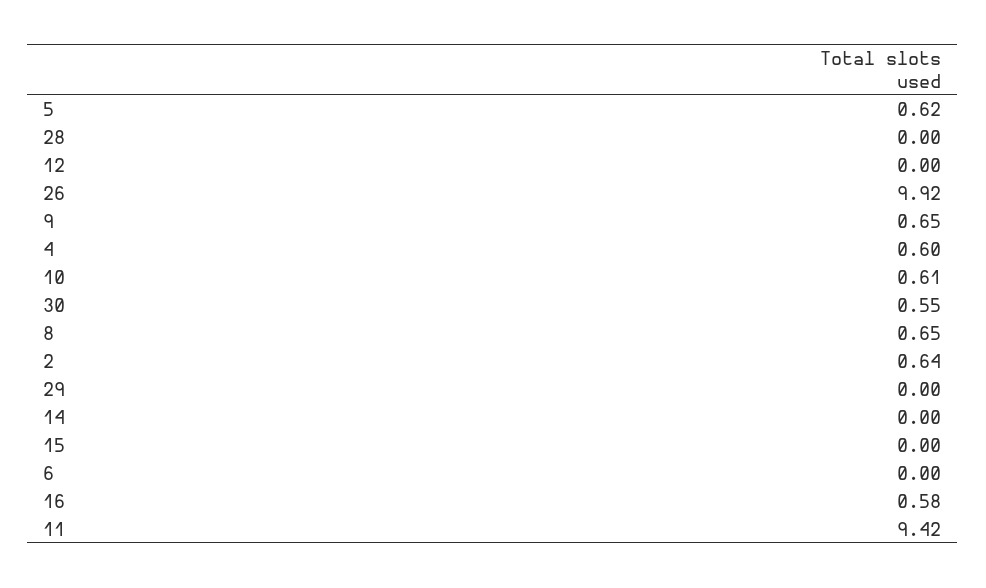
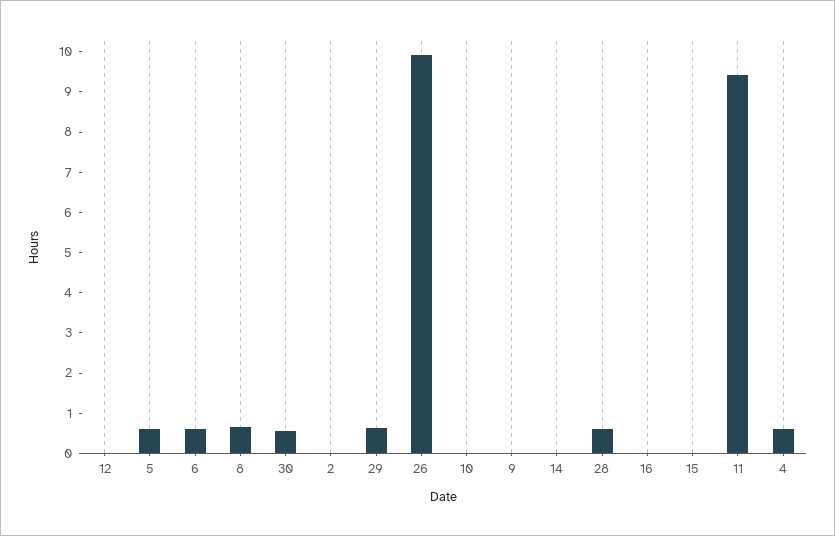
28: 0 -> 0.6
9: 0.65 -> 0
10: 0.61 -> 0
2: 0.64 -> 0
29: 0 -> 0.6
6: 0 -> 0.6
16: 0.58 -> 0

